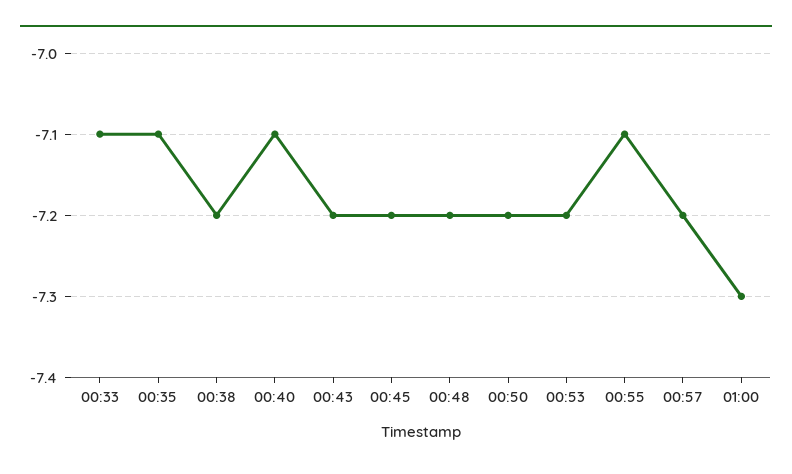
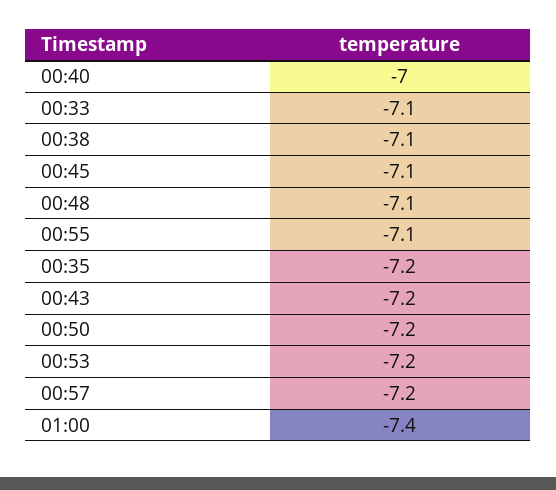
00:35: -7.1 -> -7.2
00:38: -7.2 -> -7.1
00:40: -7.1 -> -7
00:45: -7.2 -> -7.1
00:48: -7.2 -> -7.1
01:00: -7.3 -> -7.4

